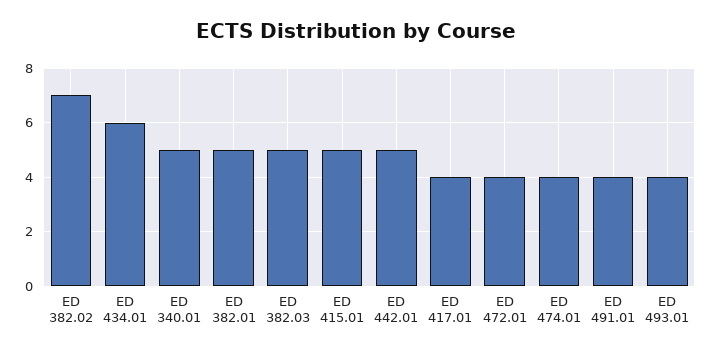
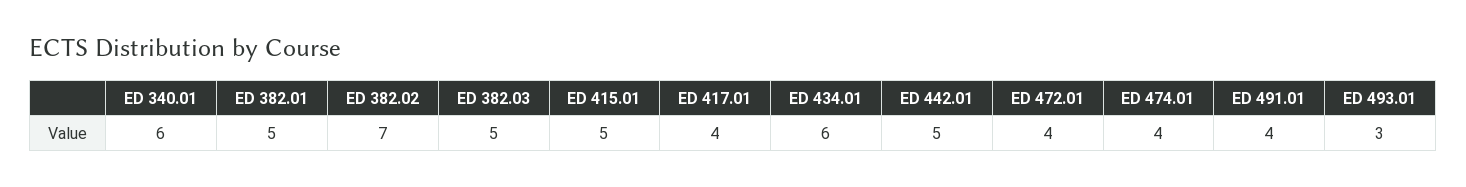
ED 340.01: 5 -> 6
ED 493.01: 4 -> 3

